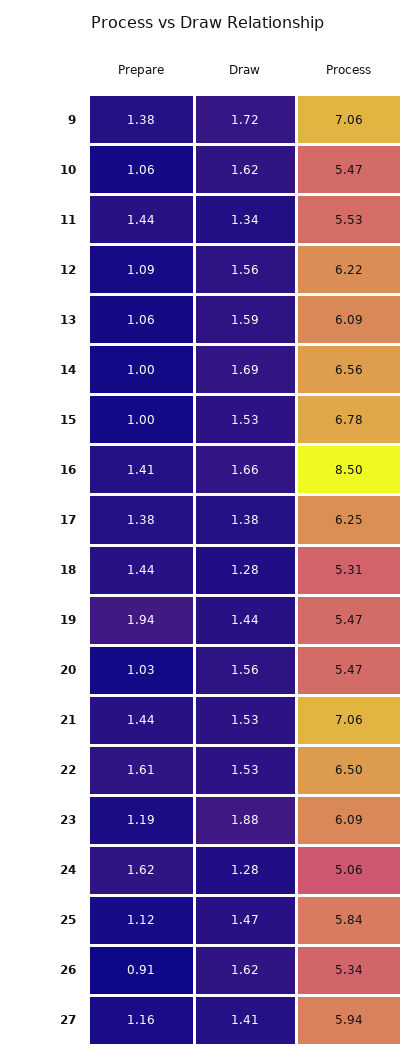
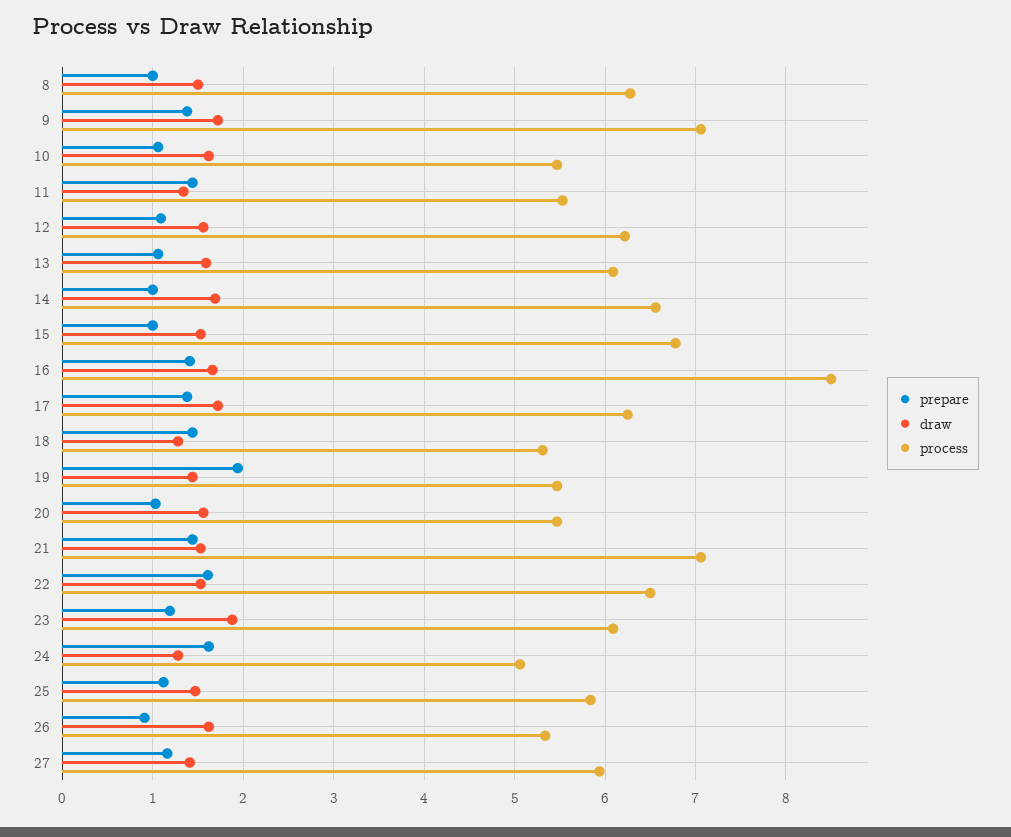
Draw, 17: 1.38 -> 1.7
Prepare, 8: none -> 1
Draw, 8: none -> 1.5
Process, 8: none -> 6.3

